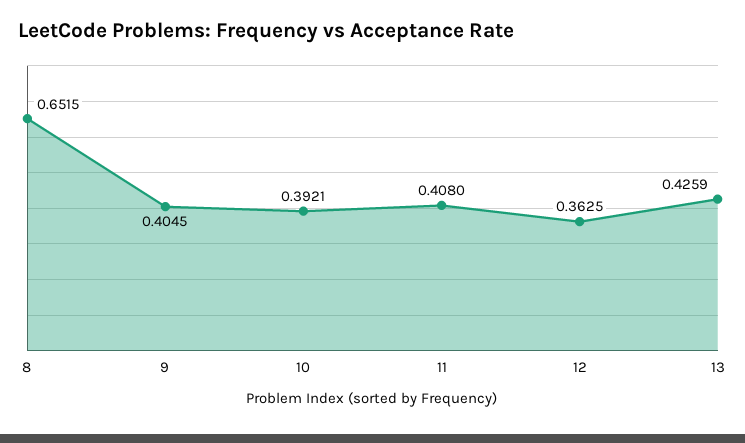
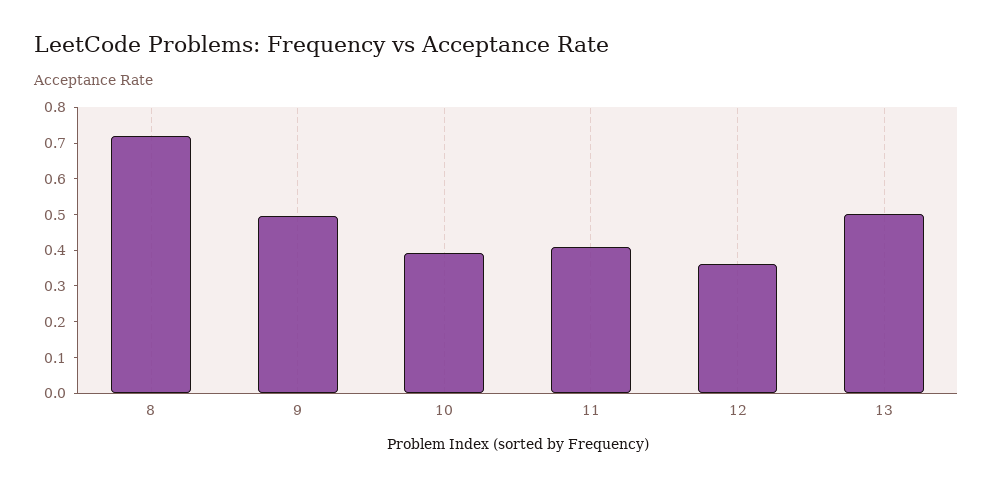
8: 0.6515 -> 0.725
9: 0.4045 -> 0.5
13: 0.4259 -> 0.5

